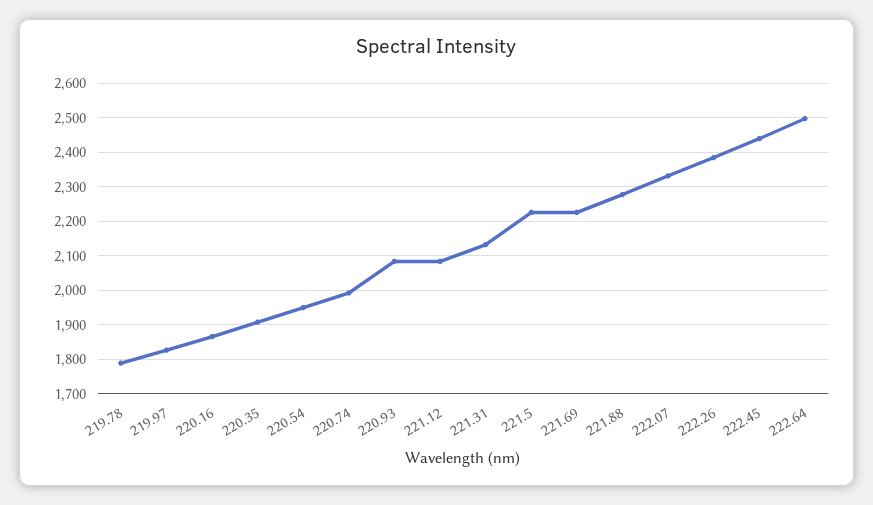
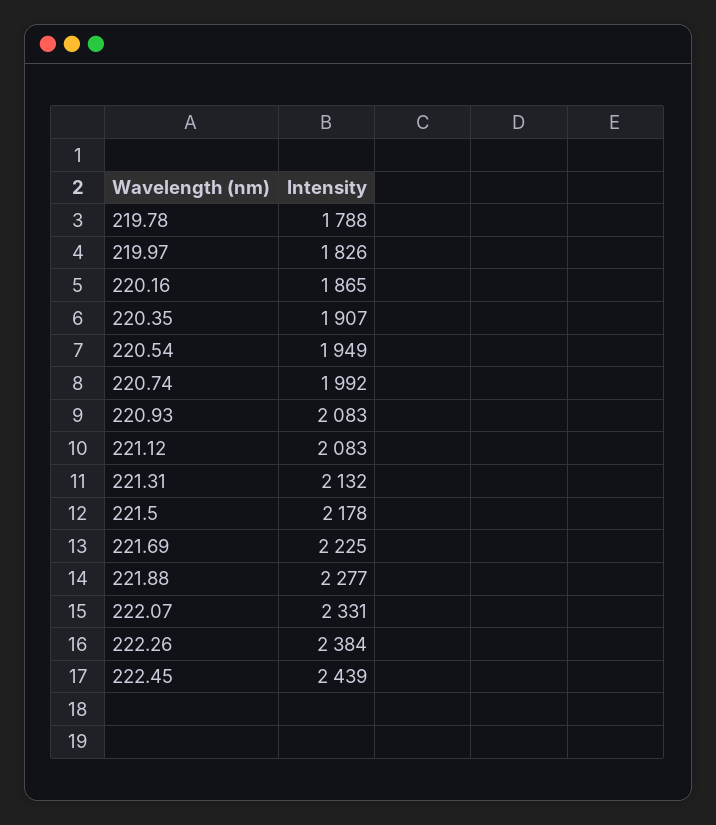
221.5: 2220 -> 2178
222.64: 2500 -> none

